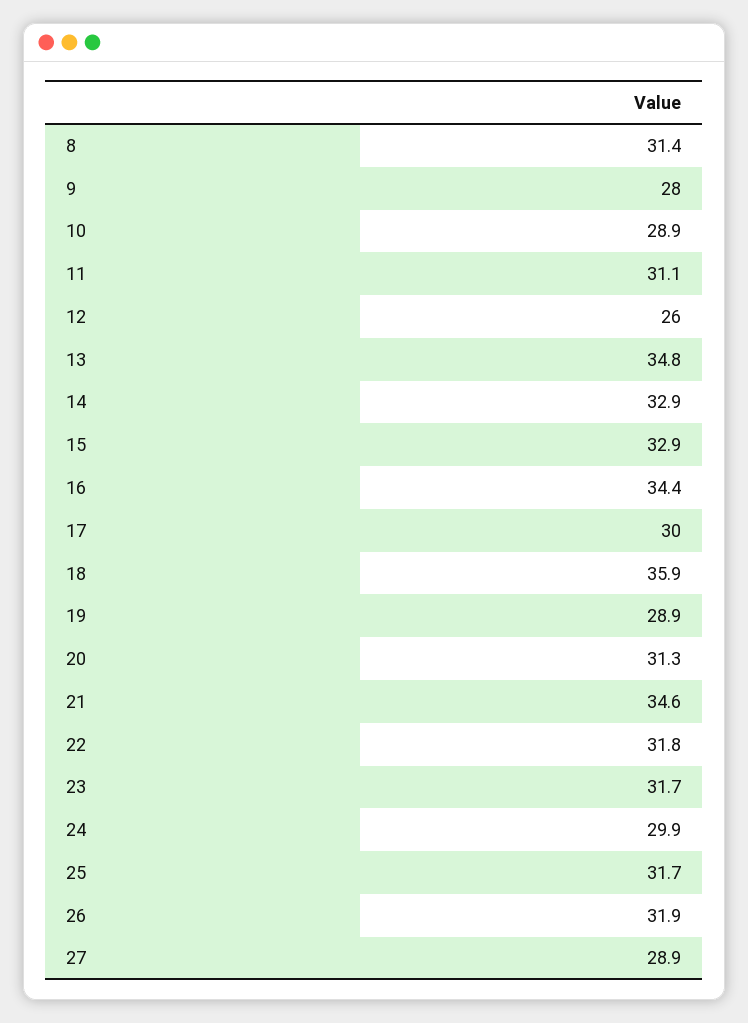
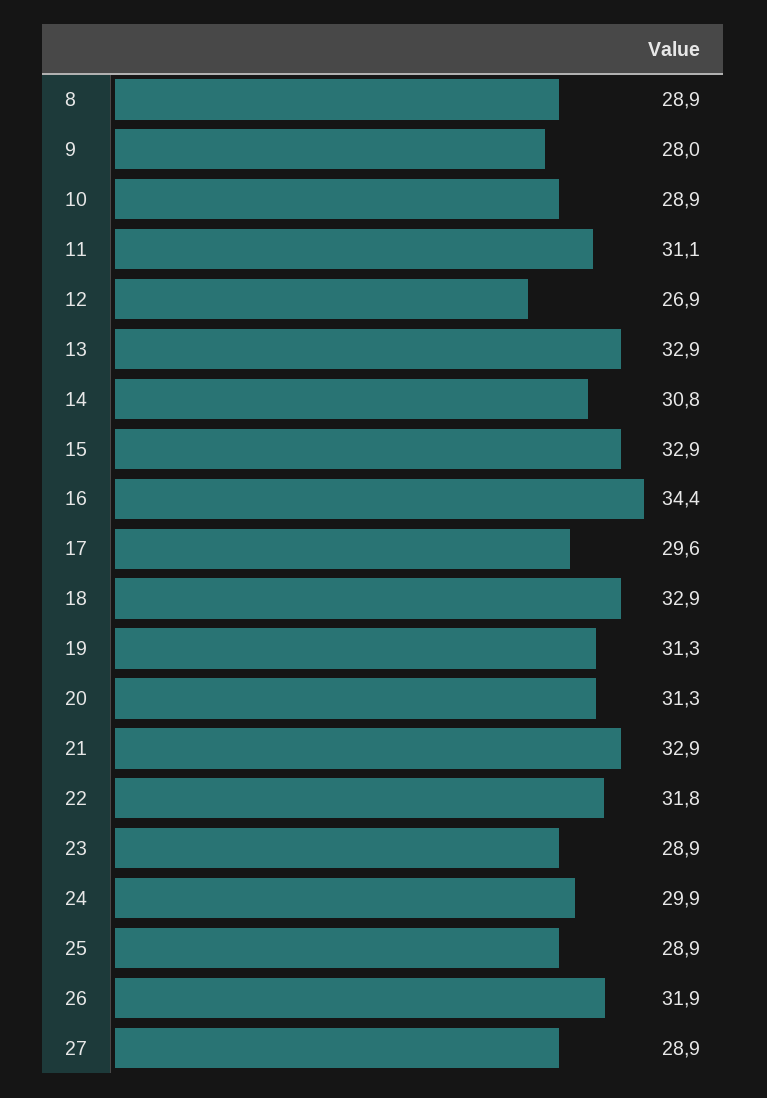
8: 31.4 -> 28.9
12: 26 -> 26.9
13: 34.8 -> 32.9
14: 32.9 -> 30.8
17: 30 -> 29.6
18: 35.9 -> 32.9
19: 28.9 -> 31.3
21: 34.6 -> 32.9
23: 31.7 -> 28.9
25: 31.7 -> 28.9

